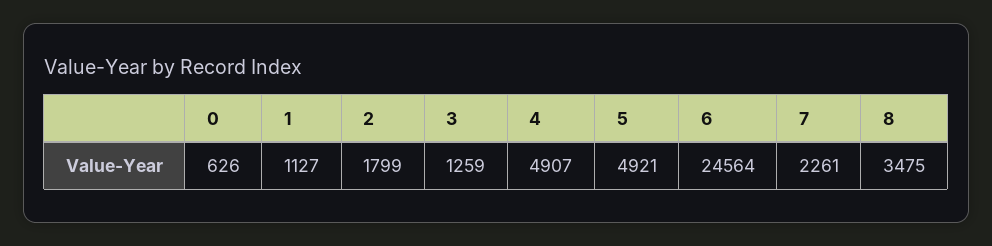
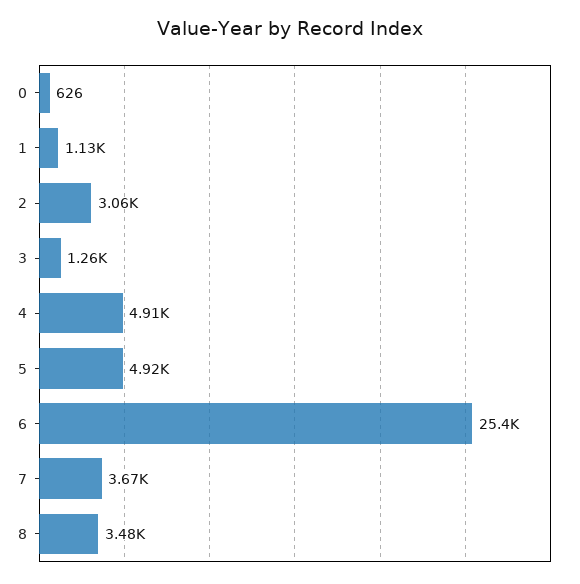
2: 1799 -> 3060
6: 24564 -> 25400
7: 2261 -> 3670

